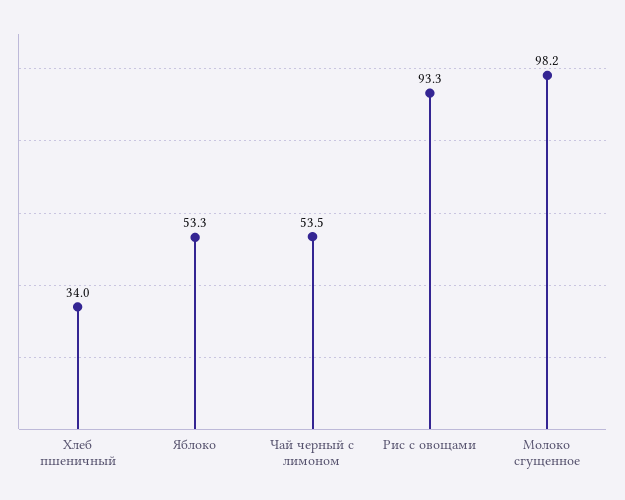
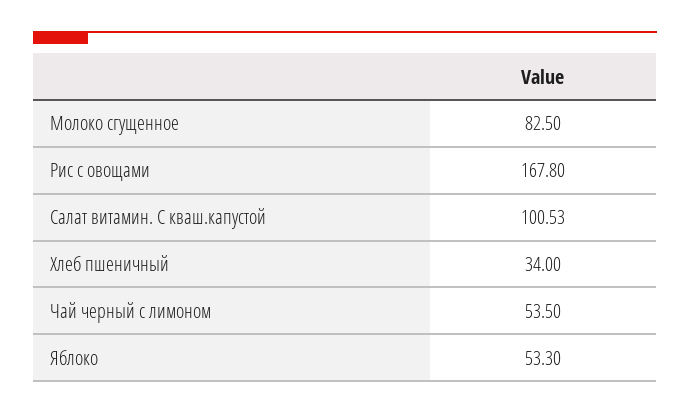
Рис с овощами: 93.3 -> 167.8
Молоко сгущенное: 98.2 -> 82.5
Салат витамин. С кваш.капустой: none -> 100.53

